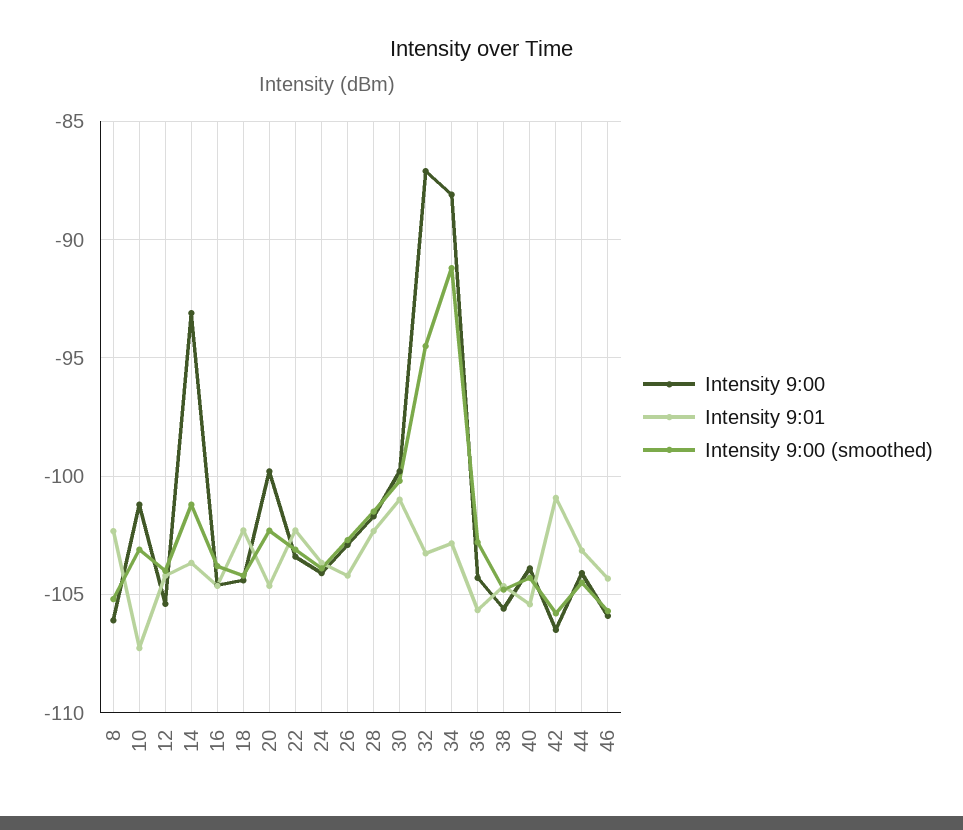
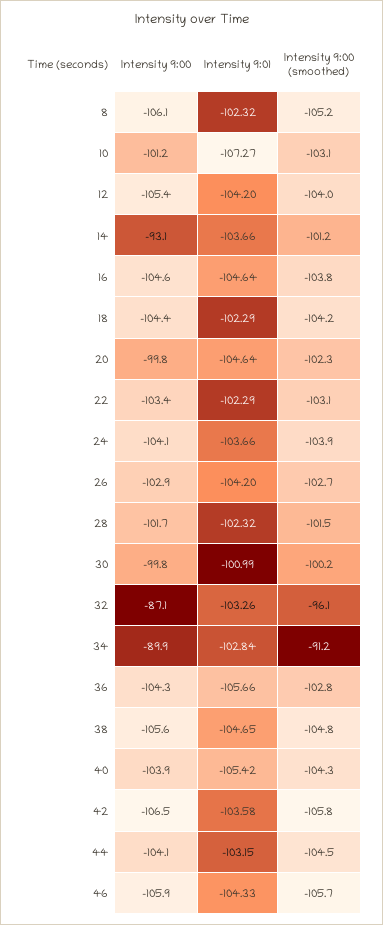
Intensity 9:00 (smoothed), 32: -94.5 -> -96.1
Intensity 9:00, 34: -88 -> -89.9
Intensity 9:01, 42: -101 -> -103.58

